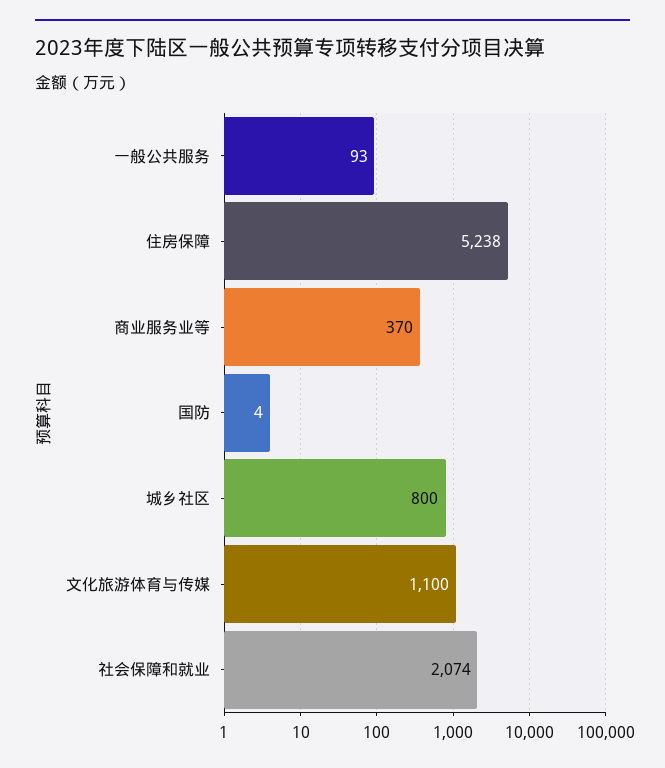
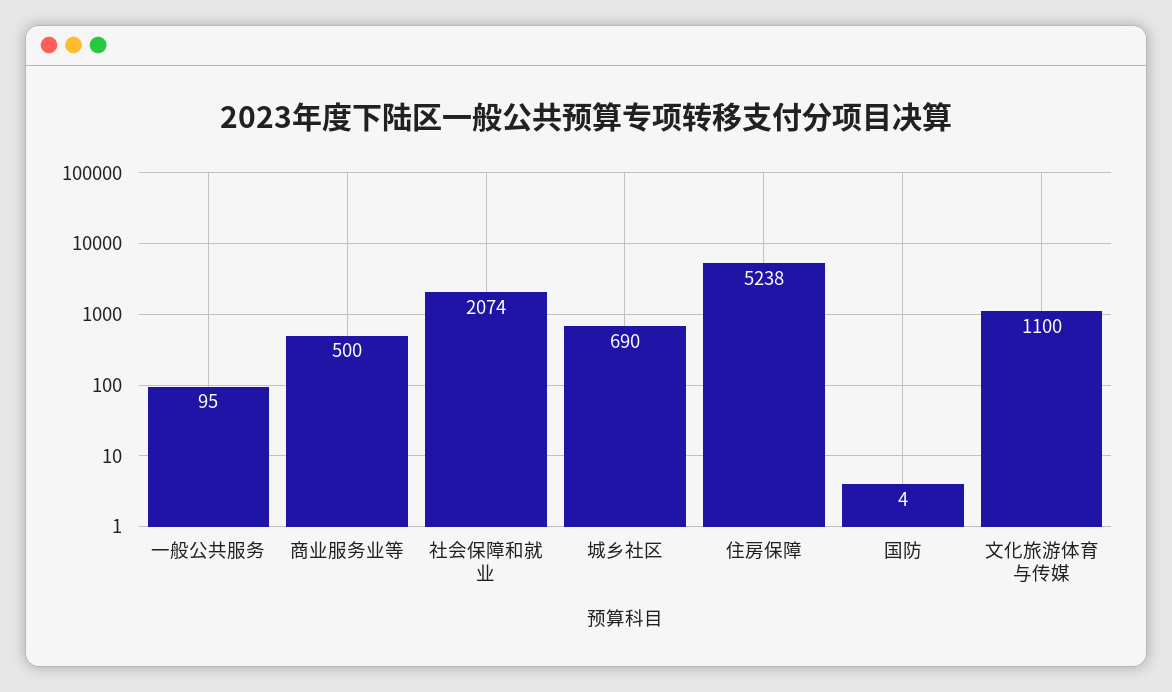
一般公共服务: 93 -> 95
商业服务业等: 370 -> 500
城乡社区: 800 -> 690

